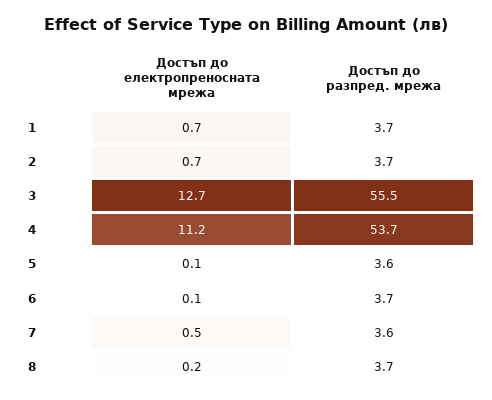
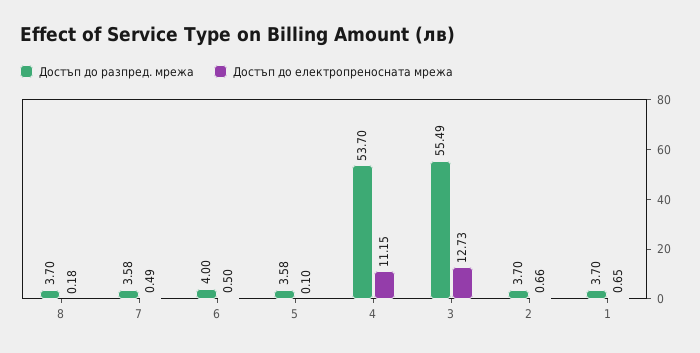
Достъп до електропреносната мрежа, 6: 0.1 -> 0.5
Достъп до разпред. мрежа, 6: 3.7 -> 4

